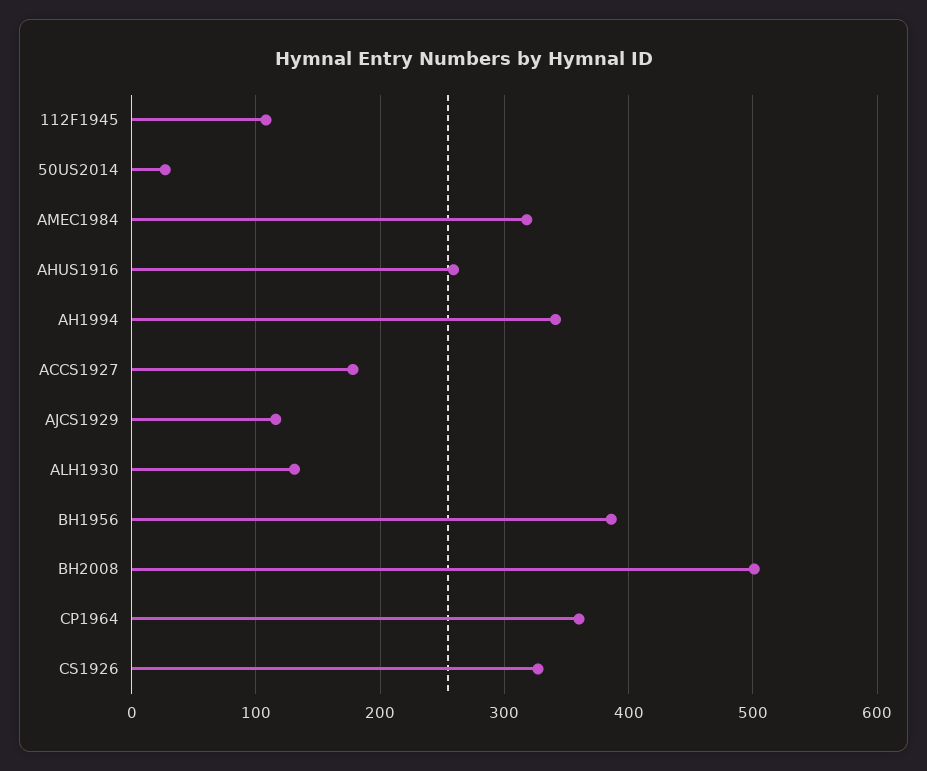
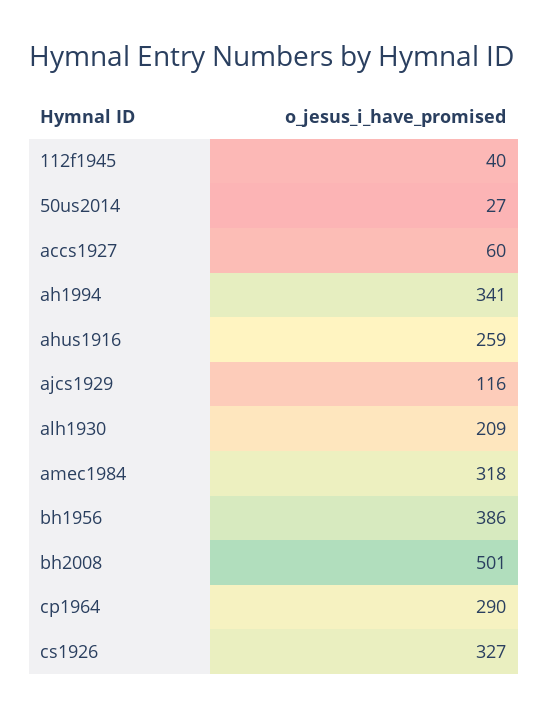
112F1945: 110 -> 40
ACCS1927: 180 -> 60
ALH1930: 130 -> 209
CP1964: 360 -> 290

